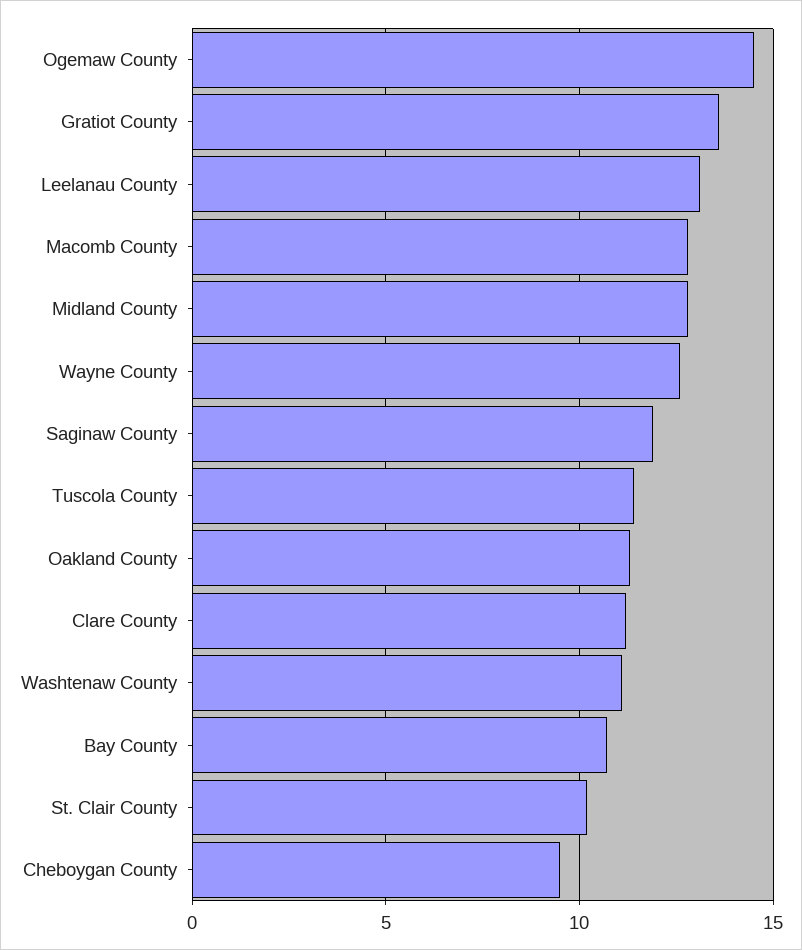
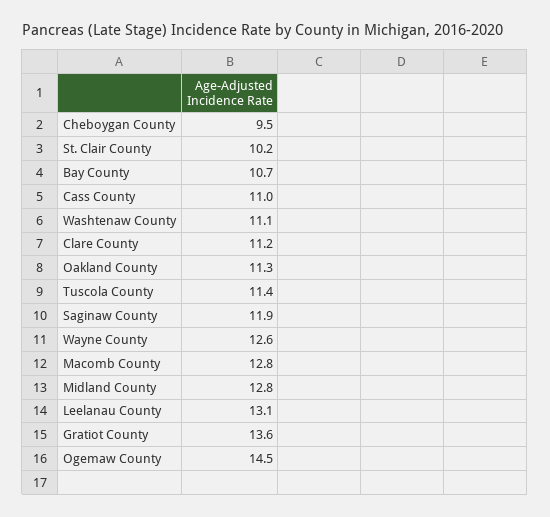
Cass County: none -> 11

